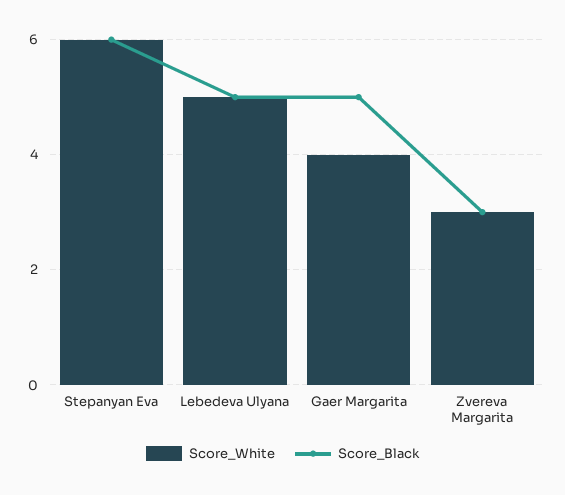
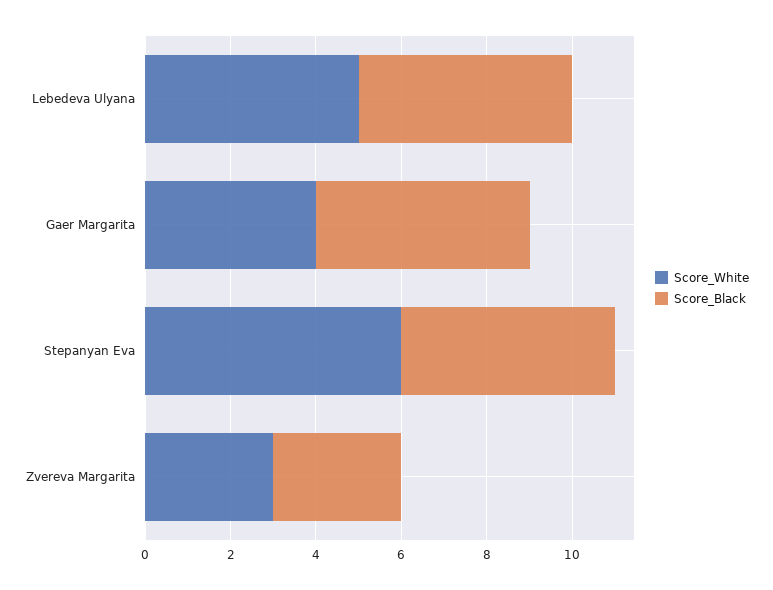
Score_Black, Stepanyan Eva: 6 -> 5

